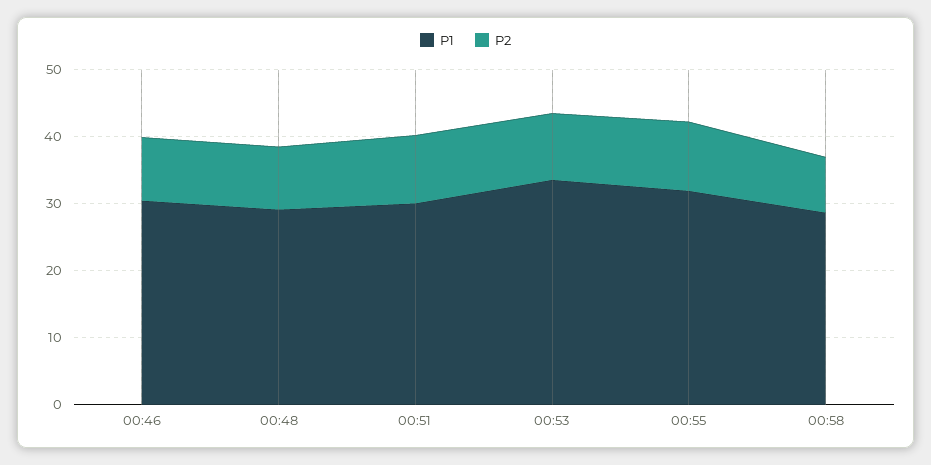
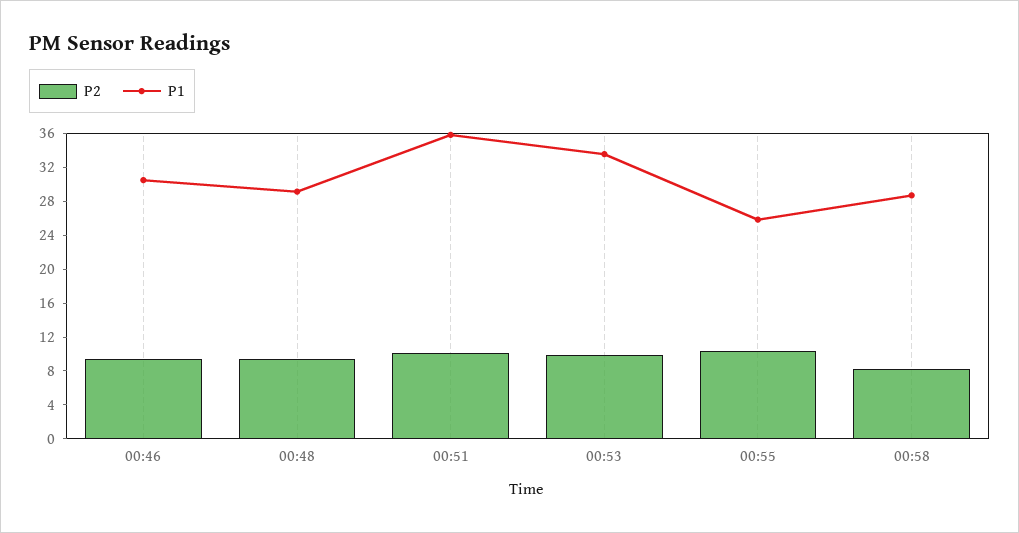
P1, 00:51: 30 -> 36
P1, 00:55: 32 -> 26

